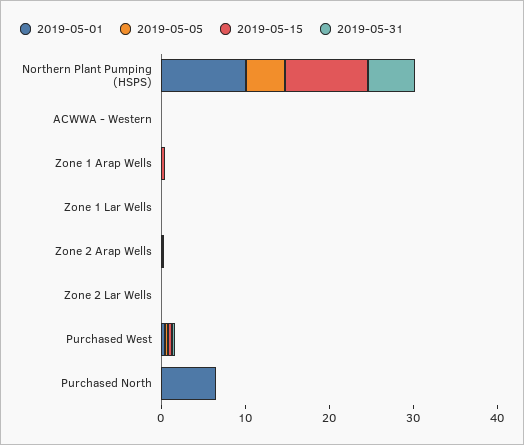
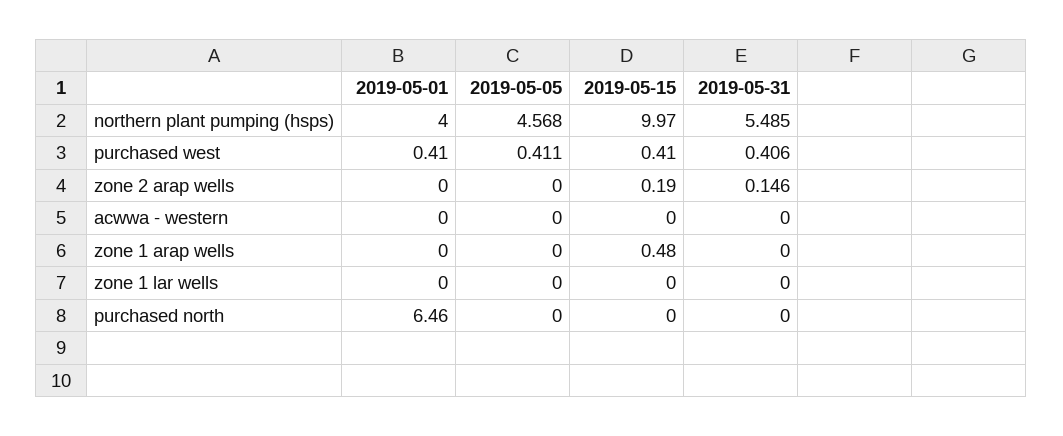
2019-05-01, Northern Plant Pumping (HSPS): 10 -> 4
2019-05-01, Zone 2 Lar Wells: 0 -> none
2019-05-05, Zone 2 Lar Wells: 0 -> none
2019-05-15, Zone 2 Lar Wells: 0 -> none
2019-05-31, Zone 2 Lar Wells: 0 -> none

